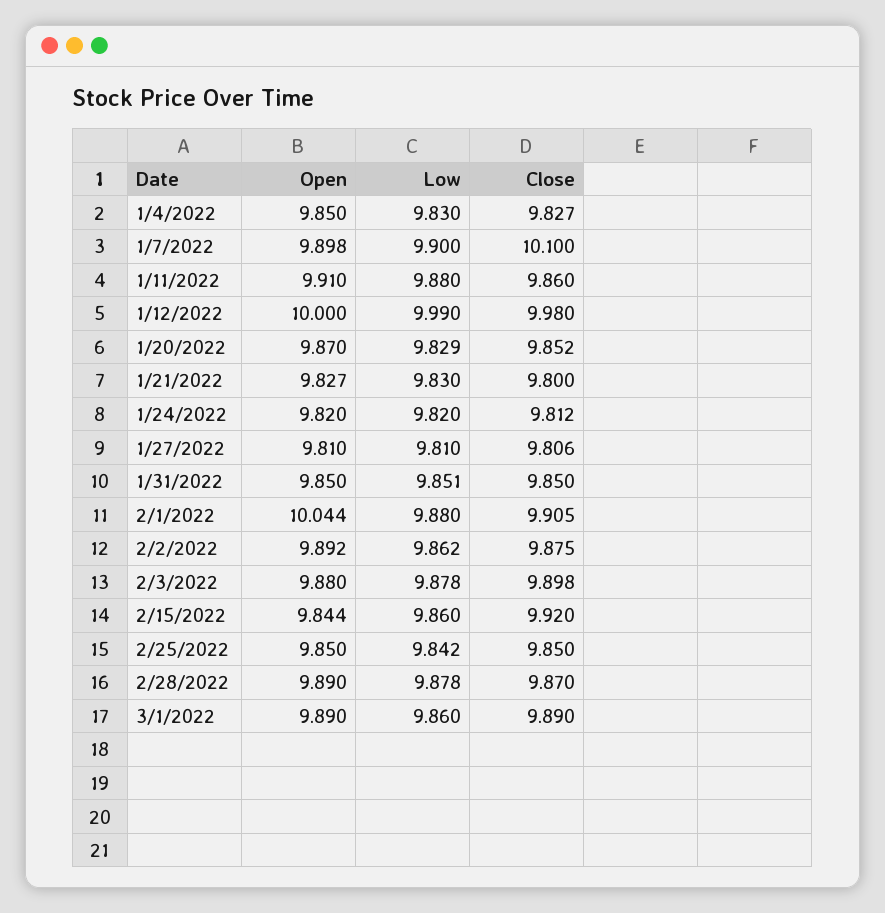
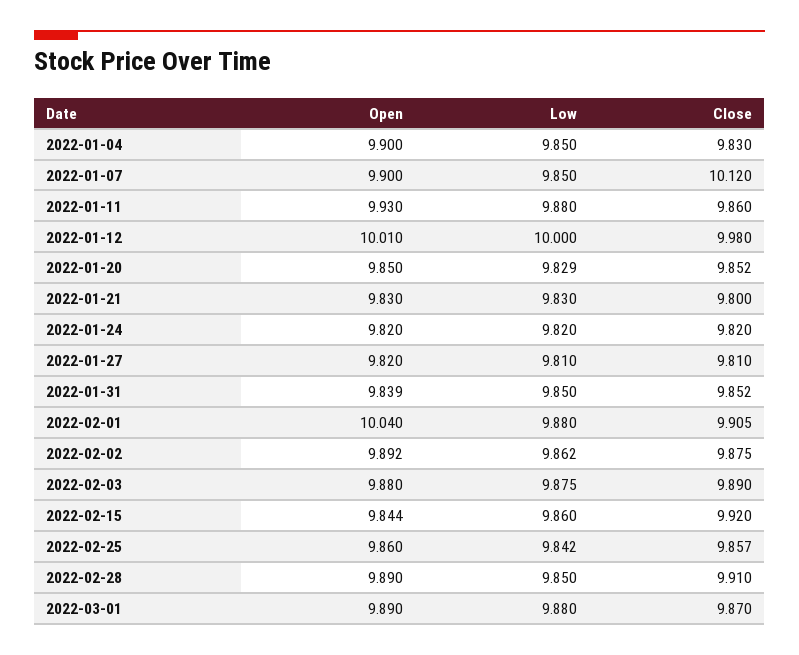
Open, 1/4/2022: 9.85 -> 9.9
Low, 1/4/2022: 9.83 -> 9.85
Close, 1/4/2022: 9.827 -> 9.83
Open, 1/7/2022: 9.898 -> 9.9
Low, 1/7/2022: 9.9 -> 9.85
Close, 1/7/2022: 10.1 -> 10.12
Open, 1/11/2022: 9.91 -> 9.93
Open, 1/12/2022: 10 -> 10.01
Low, 1/12/2022: 9.99 -> 10
Open, 1/20/2022: 9.87 -> 9.85
Open, 1/21/2022: 9.827 -> 9.83
Close, 1/24/2022: 9.812 -> 9.82
Open, 1/27/2022: 9.81 -> 9.82
Close, 1/27/2022: 9.806 -> 9.81
Open, 1/31/2022: 9.85 -> 9.839
Low, 1/31/2022: 9.851 -> 9.85
Close, 1/31/2022: 9.85 -> 9.852
Open, 2/1/2022: 10.044 -> 10.04
Low, 2/3/2022: 9.878 -> 9.875
Close, 2/3/2022: 9.898 -> 9.89
Open, 2/25/2022: 9.85 -> 9.86
Close, 2/25/2022: 9.85 -> 9.857
Low, 2/28/2022: 9.878 -> 9.85
Close, 2/28/2022: 9.87 -> 9.91
Low, 3/1/2022: 9.86 -> 9.88
Close, 3/1/2022: 9.89 -> 9.87

